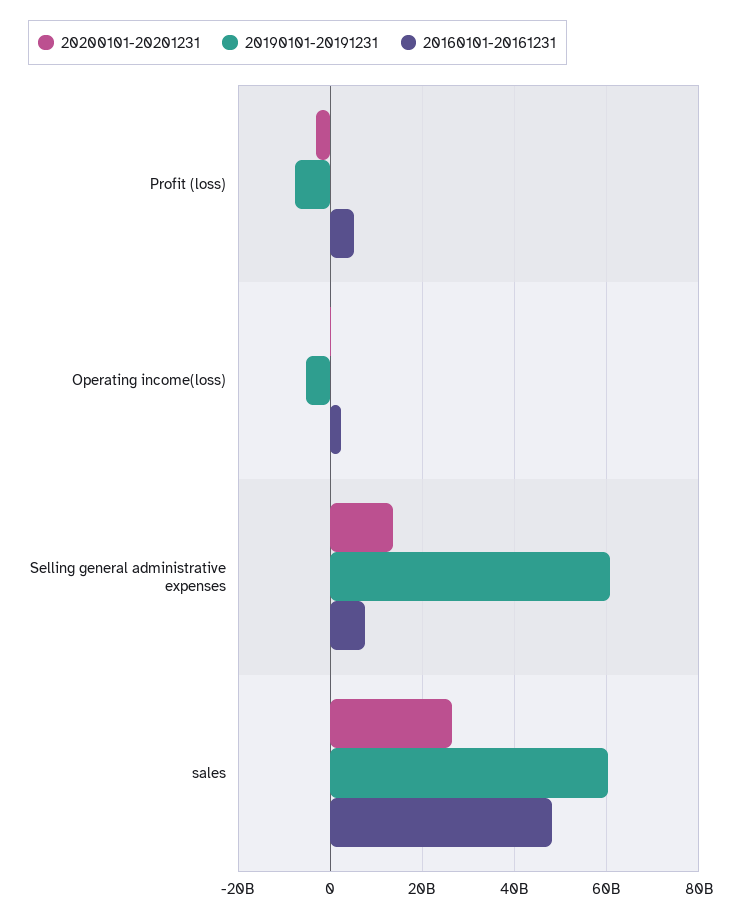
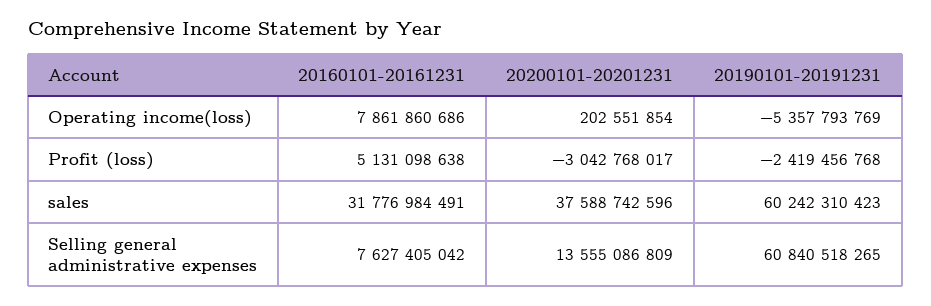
20190101-20191231, Profit (loss): -8000000000 -> -2419456768
20160101-20161231, Operating income(loss): 2000000000 -> 7861860686
20200101-20201231, sales: 26000000000 -> 37588742596
20160101-20161231, sales: 48000000000 -> 31776984491

